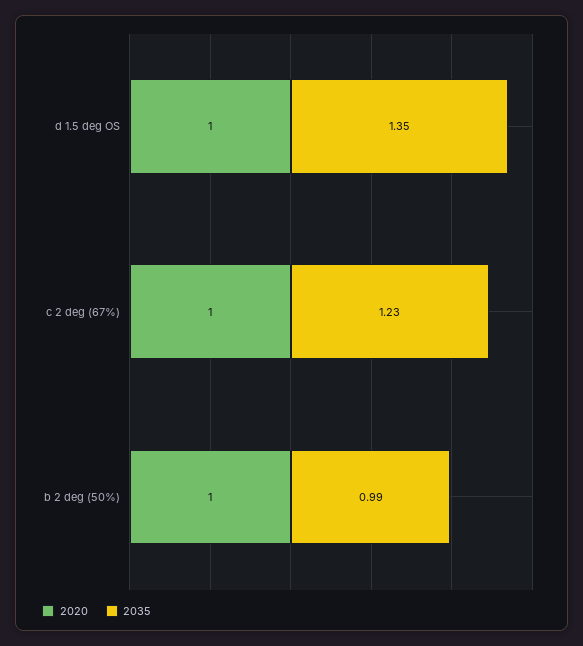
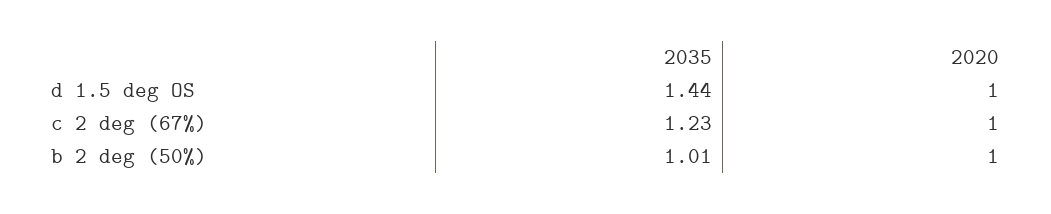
2035, d 1.5 deg OS: 1.35 -> 1.44
2035, b 2 deg (50%): 0.99 -> 1.01

